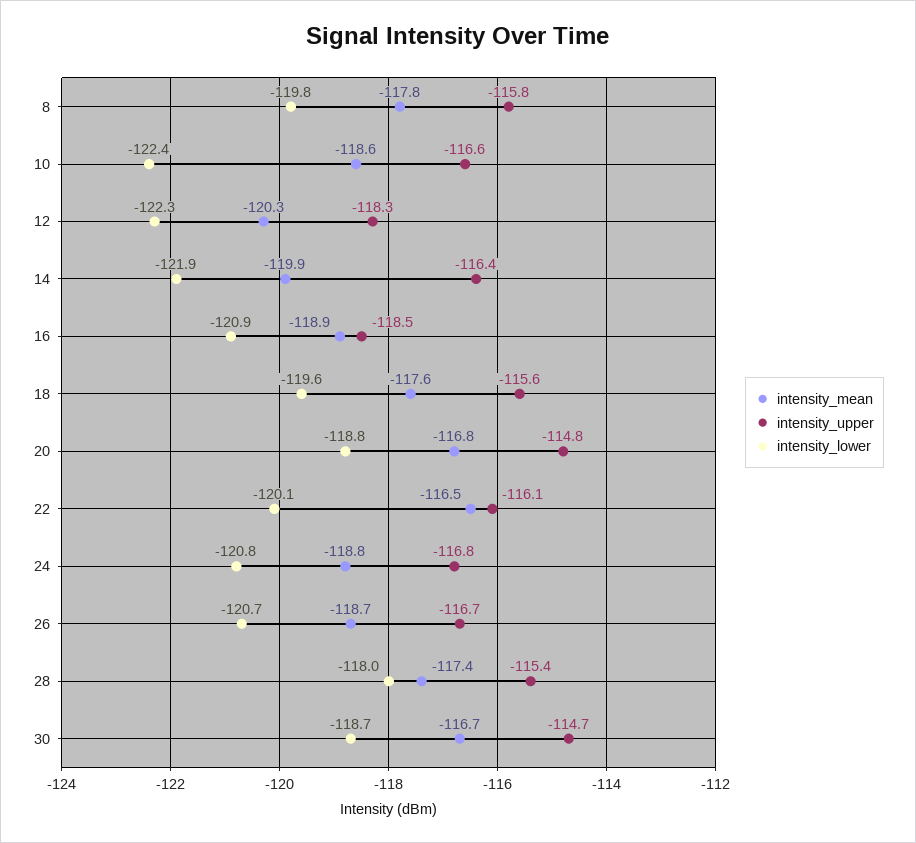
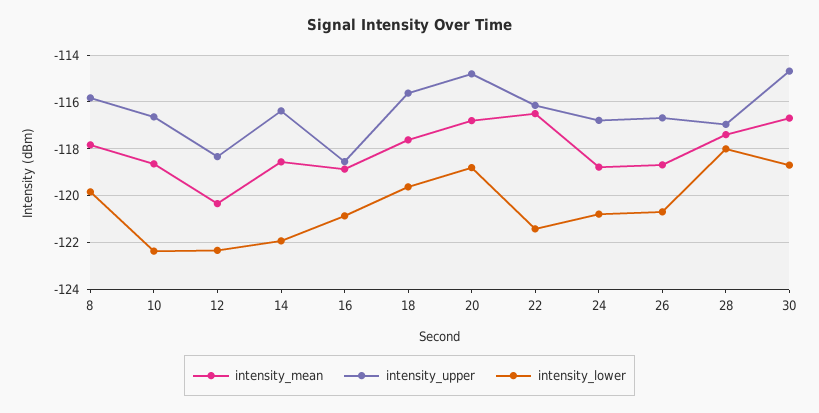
intensity_mean, 14: -119.9 -> -118.5
intensity_lower, 22: -120.1 -> -121.5
intensity_upper, 28: -115.4 -> -117

